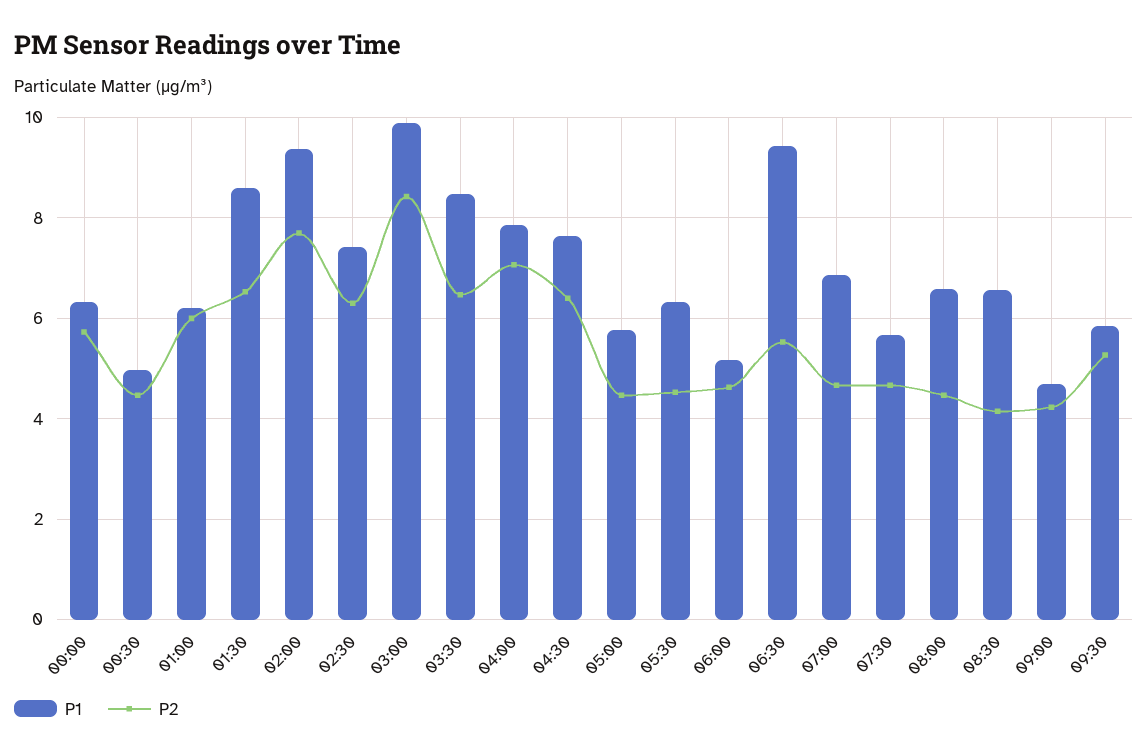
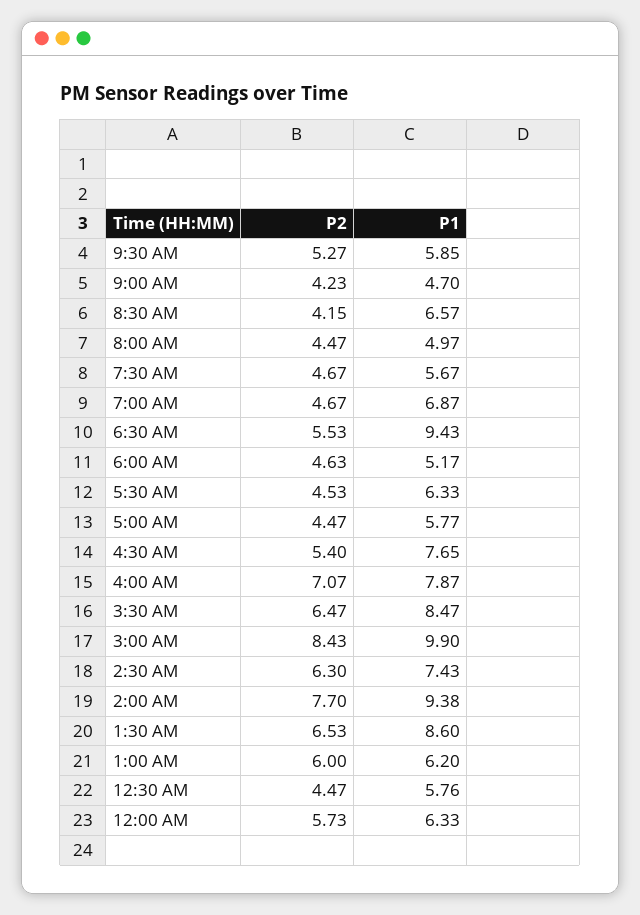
P1, 00:30: 5 -> 5.76
P2, 04:30: 6.4 -> 5.4
P1, 08:00: 6.6 -> 4.97

